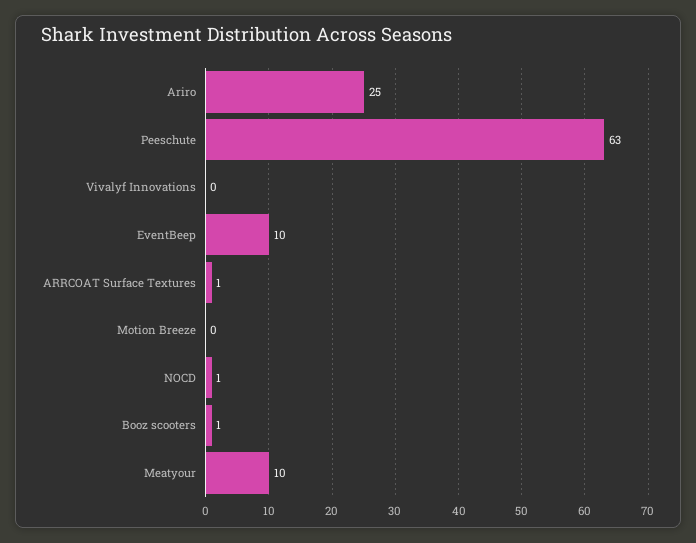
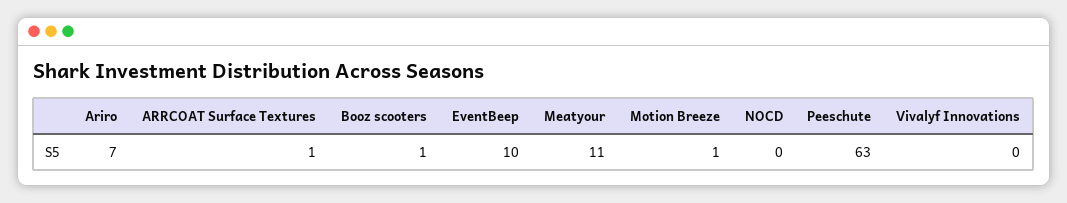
Ariro: 25 -> 7
Motion Breeze: 0 -> 1
NOCD: 1 -> 0
Meatyour: 10 -> 11

